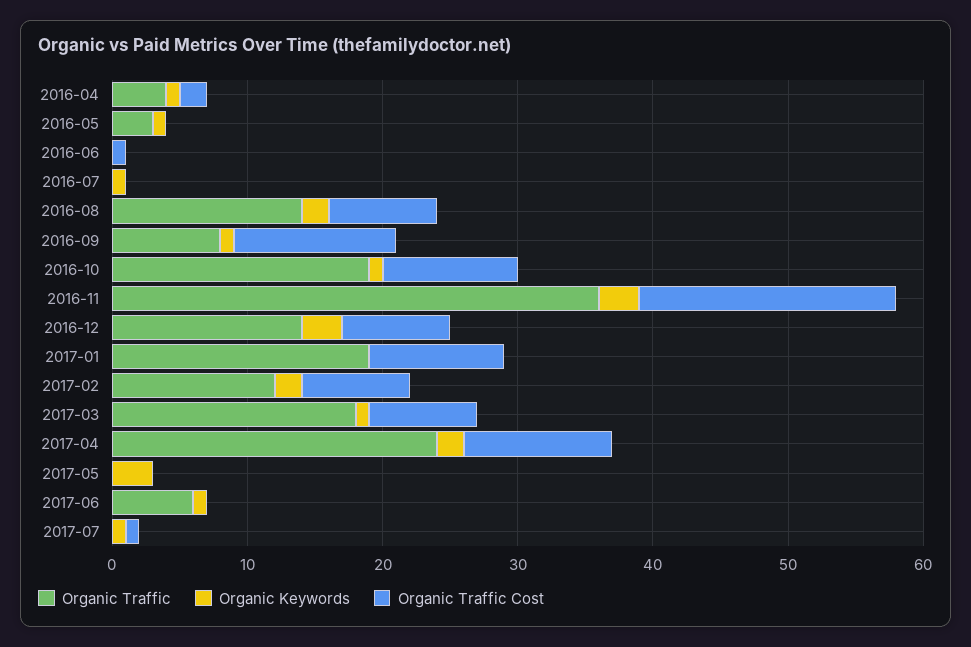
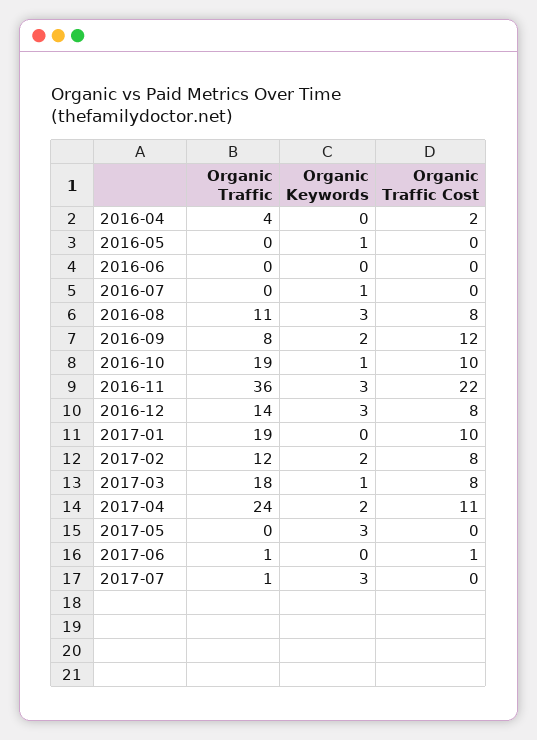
Organic Keywords, 2016-04: 1 -> 0
Organic Traffic, 2016-05: 3 -> 0
Organic Traffic Cost, 2016-06: 1 -> 0
Organic Traffic, 2016-08: 14 -> 11
Organic Keywords, 2016-08: 2 -> 3
Organic Keywords, 2016-09: 1 -> 2
Organic Traffic Cost, 2016-11: 19 -> 22
Organic Traffic, 2017-06: 6 -> 1
Organic Keywords, 2017-06: 1 -> 0
Organic Traffic Cost, 2017-06: 0 -> 1
Organic Traffic, 2017-07: 0 -> 1
Organic Keywords, 2017-07: 1 -> 3
Organic Traffic Cost, 2017-07: 1 -> 0

